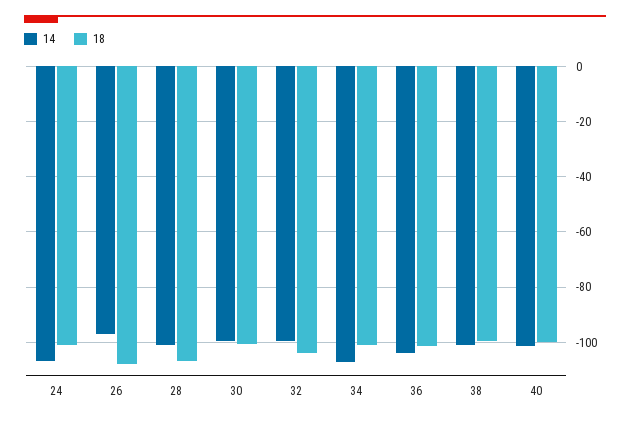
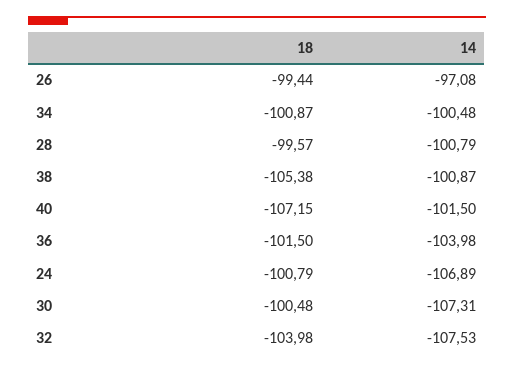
18, 26: -107.5 -> -99.44
18, 28: -107.5 -> -99.57
14, 30: -100 -> -107.31
14, 32: -100 -> -107.53
14, 34: -107.5 -> -100.48
18, 38: -100 -> -105.38
18, 40: -100 -> -107.15

